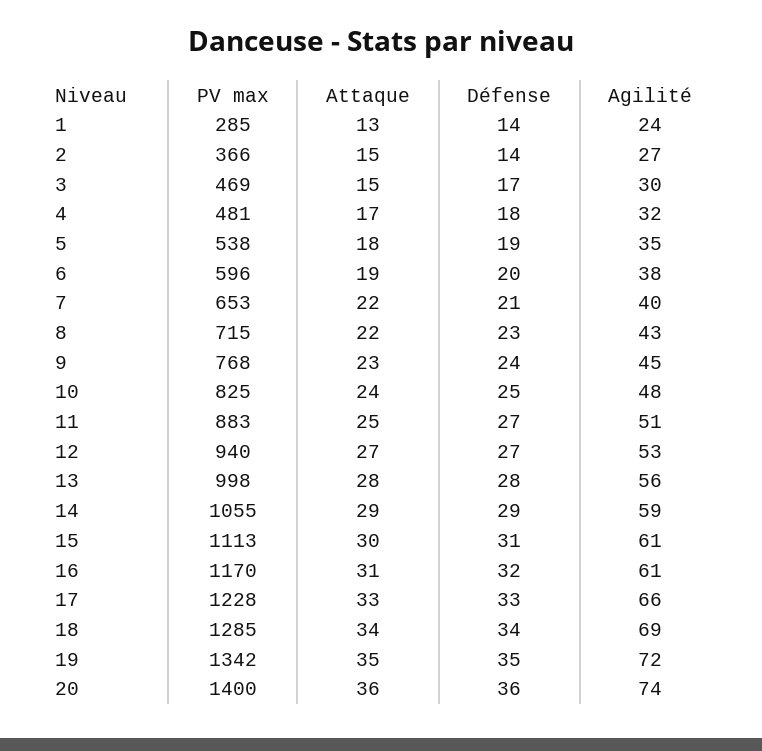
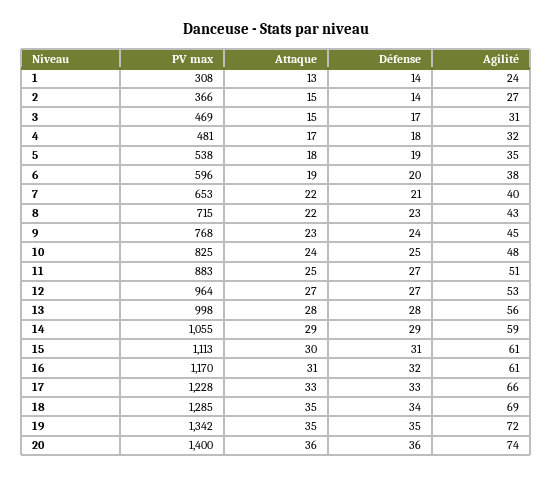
PV max, 1: 285 -> 308
Agilité, 3: 30 -> 31
PV max, 12: 940 -> 964
Attaque, 18: 34 -> 35

